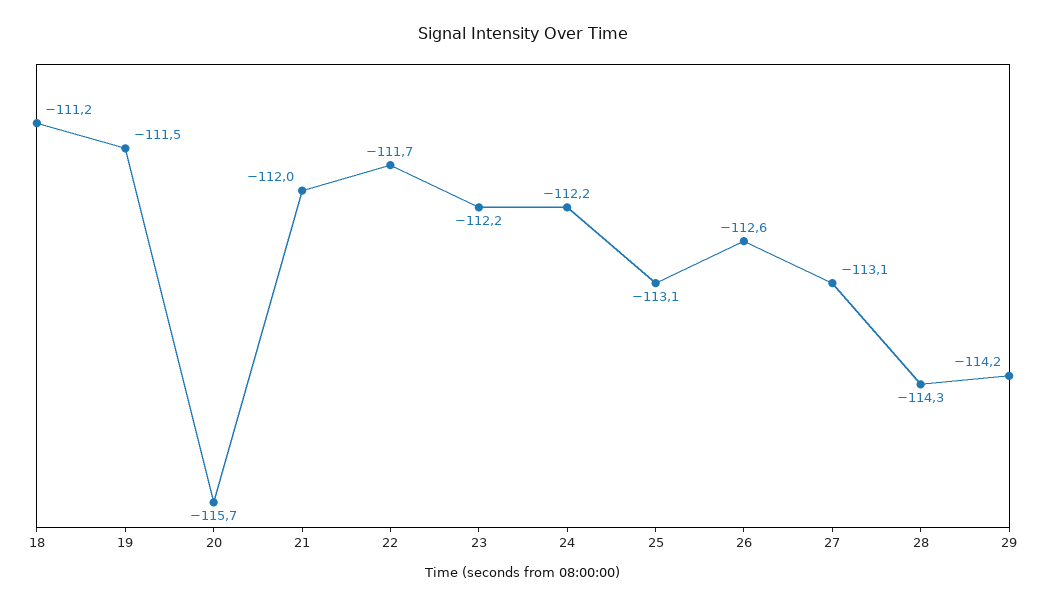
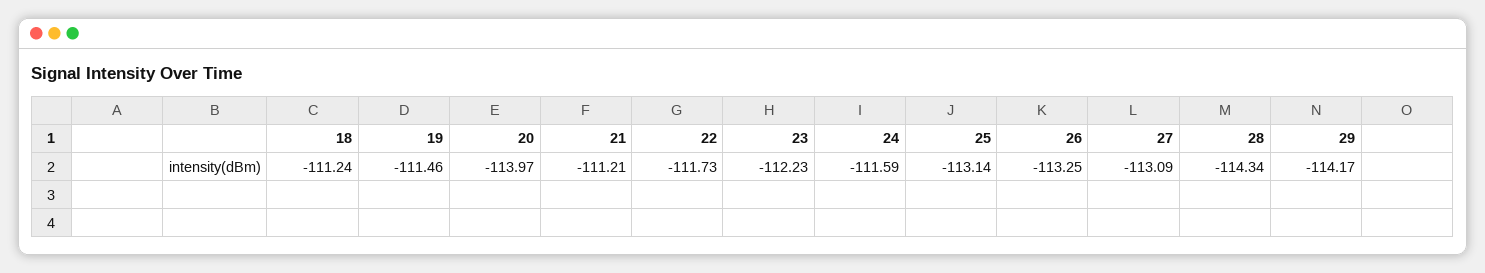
20: -115.7 -> -113.97
21: -112 -> -111.21
24: -112.2 -> -111.59
26: -112.6 -> -113.25

